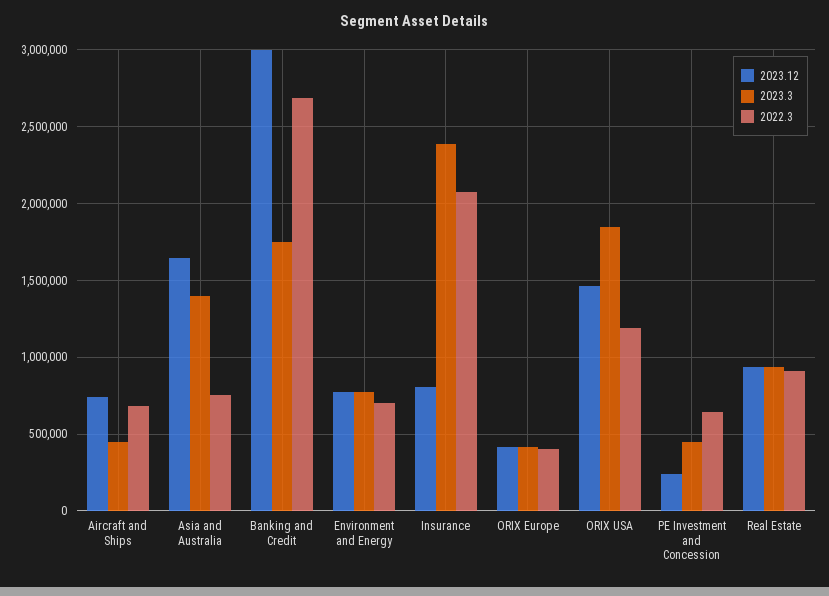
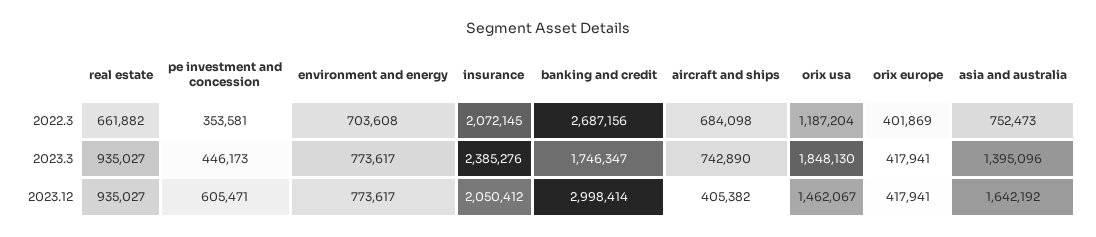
2023.12, Aircraft and Ships: 750000 -> 405382
2023.3, Aircraft and Ships: 450000 -> 742890
2023.12, Insurance: 800000 -> 2050412
2023.12, PE Investment and Concession: 250000 -> 605471
2022.3, PE Investment and Concession: 650000 -> 353581
2022.3, Real Estate: 900000 -> 661882

